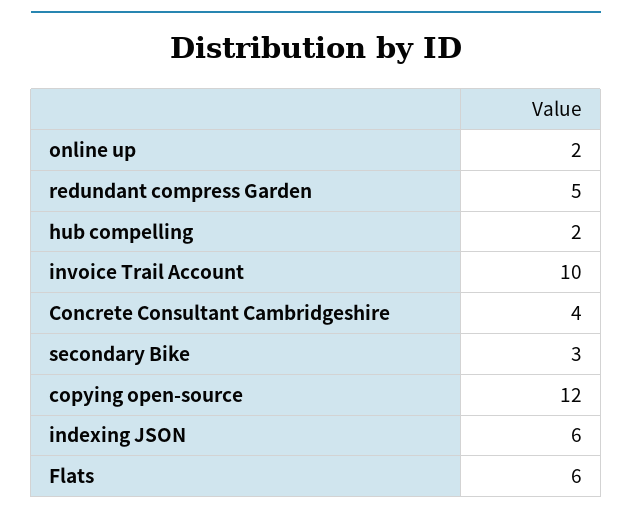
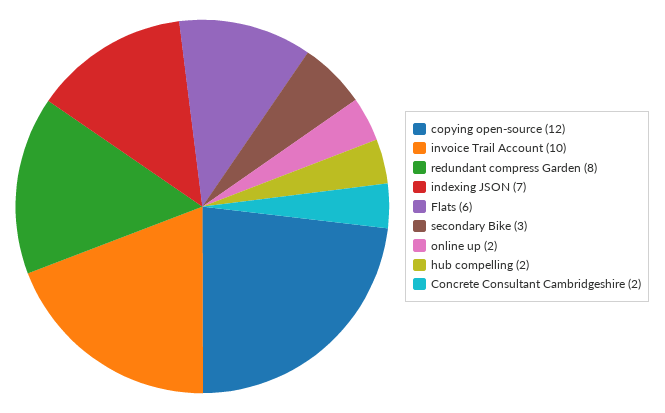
redundant compress Garden: 5 -> 8
Concrete Consultant Cambridgeshire: 4 -> 2
indexing JSON: 6 -> 7

